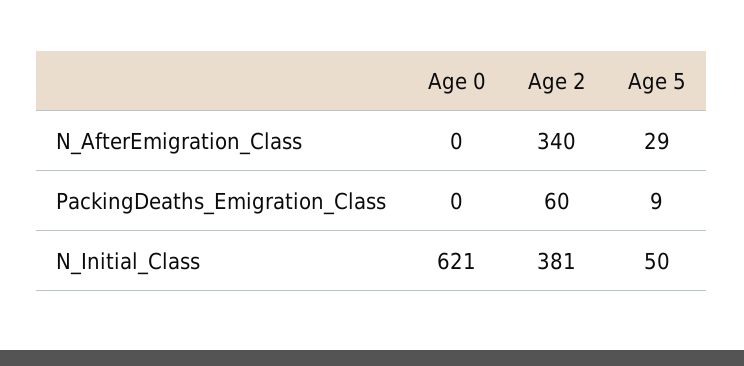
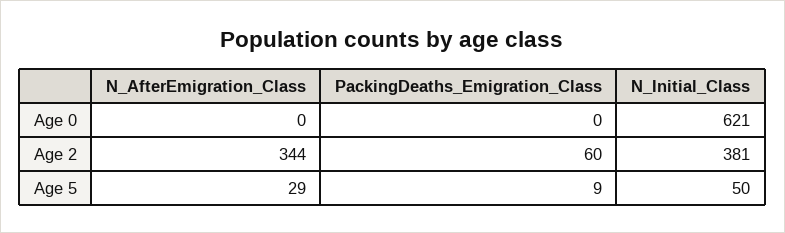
Age 2, N_AfterEmigration_Class: 340 -> 344

